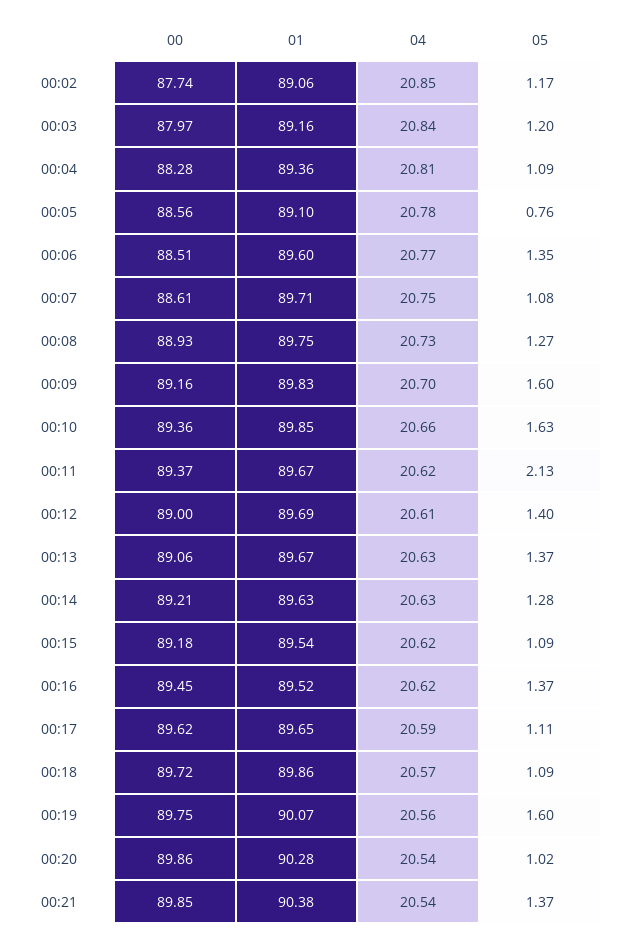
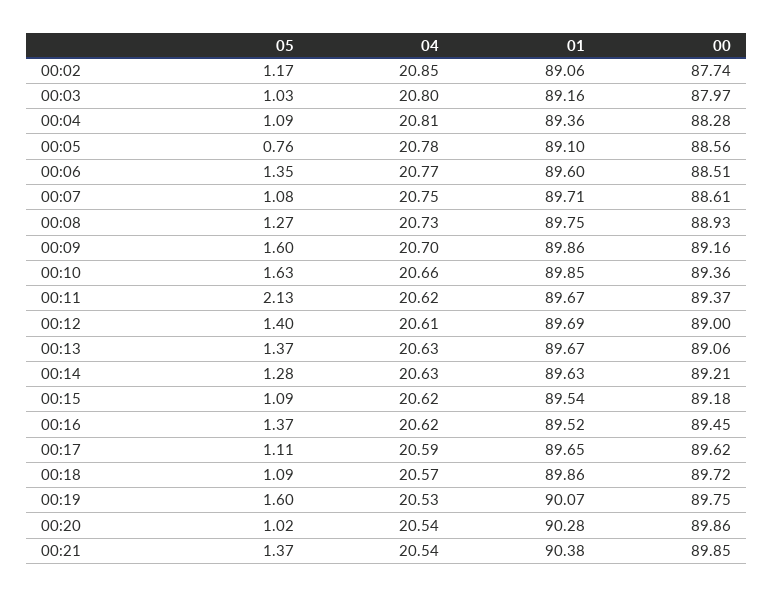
04, 00:03: 20.84 -> 20.8
05, 00:03: 1.2 -> 1.03
01, 00:09: 89.83 -> 89.86
04, 00:19: 20.56 -> 20.53

